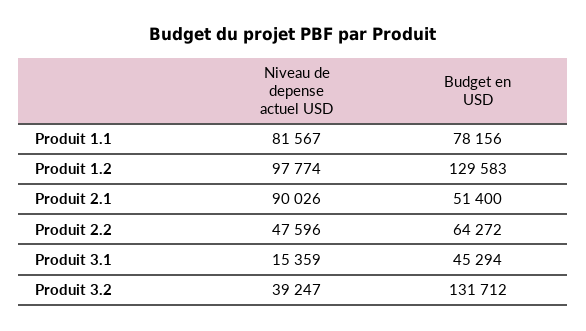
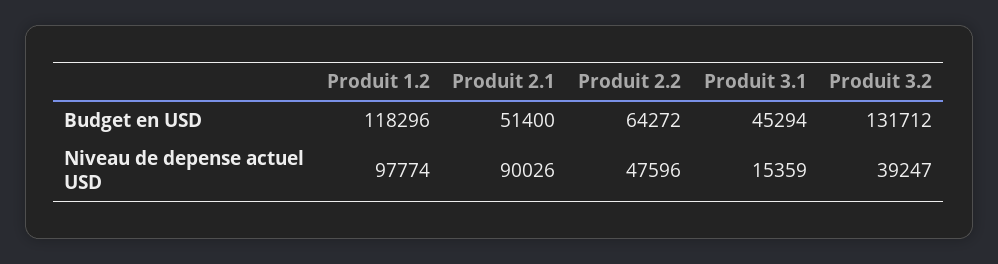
Niveau de depense actuel USD, Produit 1.1: 81567 -> none
Budget en USD, Produit 1.1: 78156 -> none
Budget en USD, Produit 1.2: 129583 -> 118296

